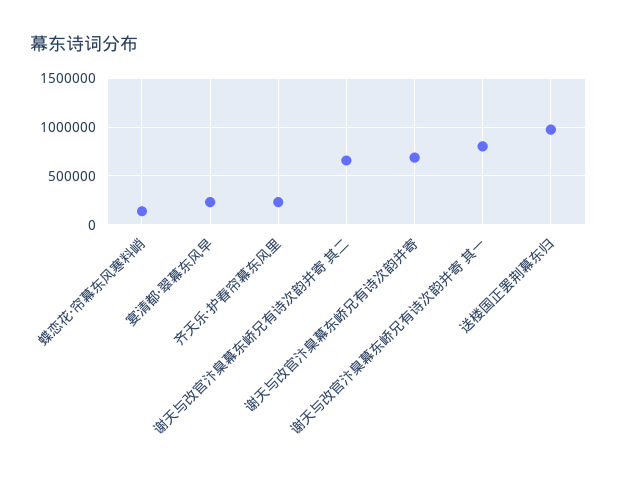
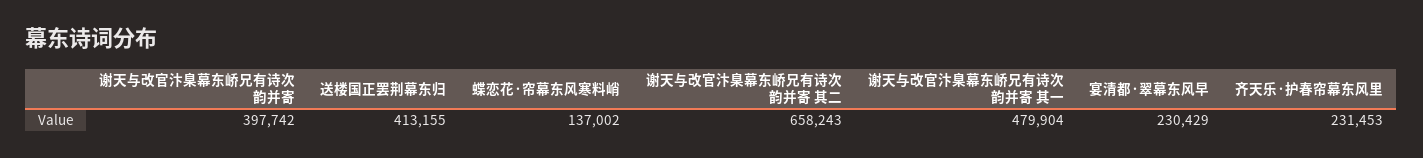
谢天与改官汴臬幕东峤兄有诗次韵并寄: 700000 -> 397742
谢天与改官汴臬幕东峤兄有诗次韵并寄 其一: 800000 -> 479904
送楼国正罢荆幕东归: 1000000 -> 413155

